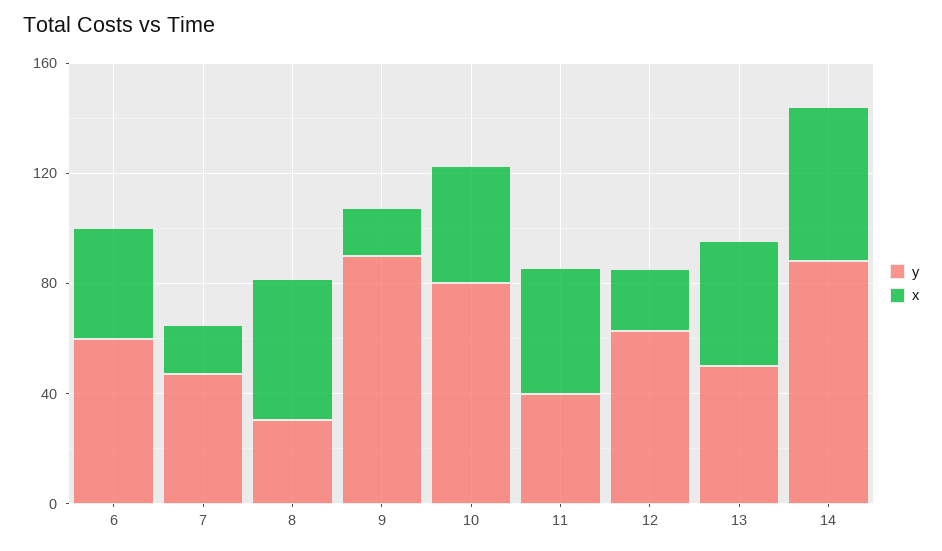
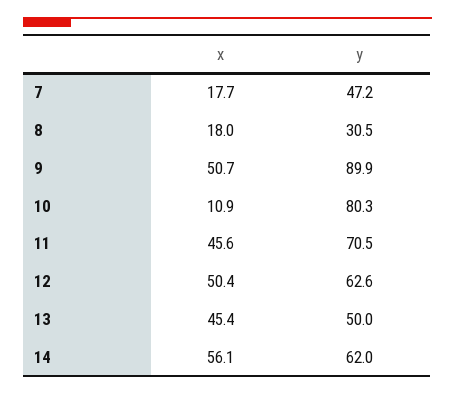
y, 6: 60 -> none
x, 6: 40 -> none
x, 8: 50 -> 18
x, 9: 20 -> 50.7
x, 10: 40 -> 10.9
y, 11: 40 -> 70.5
x, 12: 20 -> 50.4
y, 14: 90 -> 62

